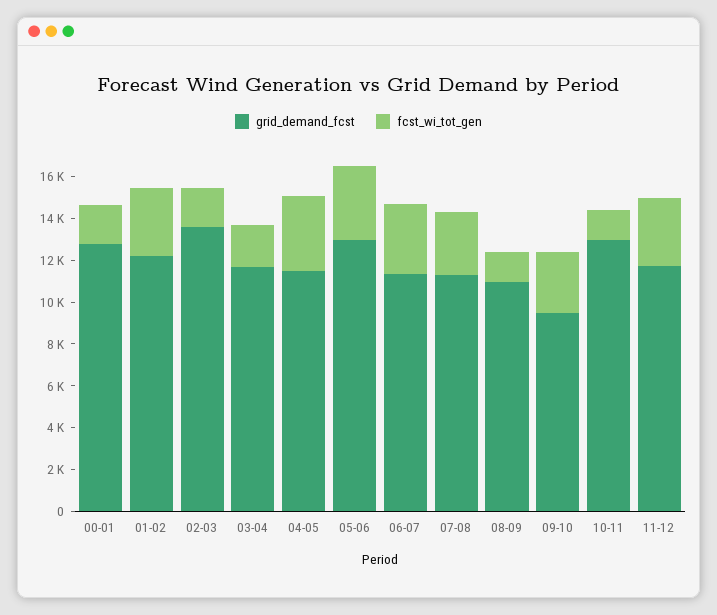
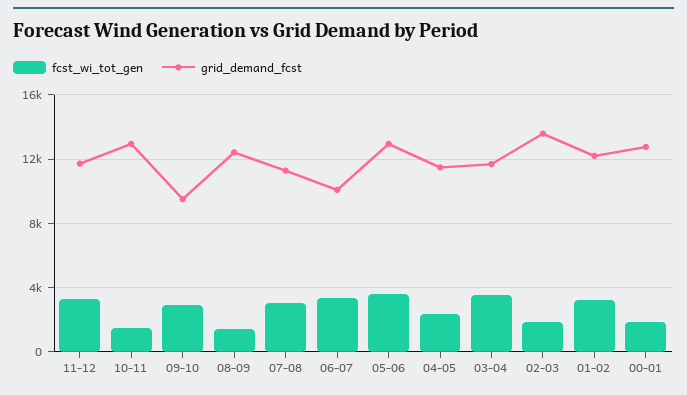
fcst_wi_tot_gen, 03-04: 2000 -> 3500
fcst_wi_tot_gen, 04-05: 3500 -> 2500
grid_demand_fcst, 06-07: 11500 -> 10000
grid_demand_fcst, 08-09: 11000 -> 12500

